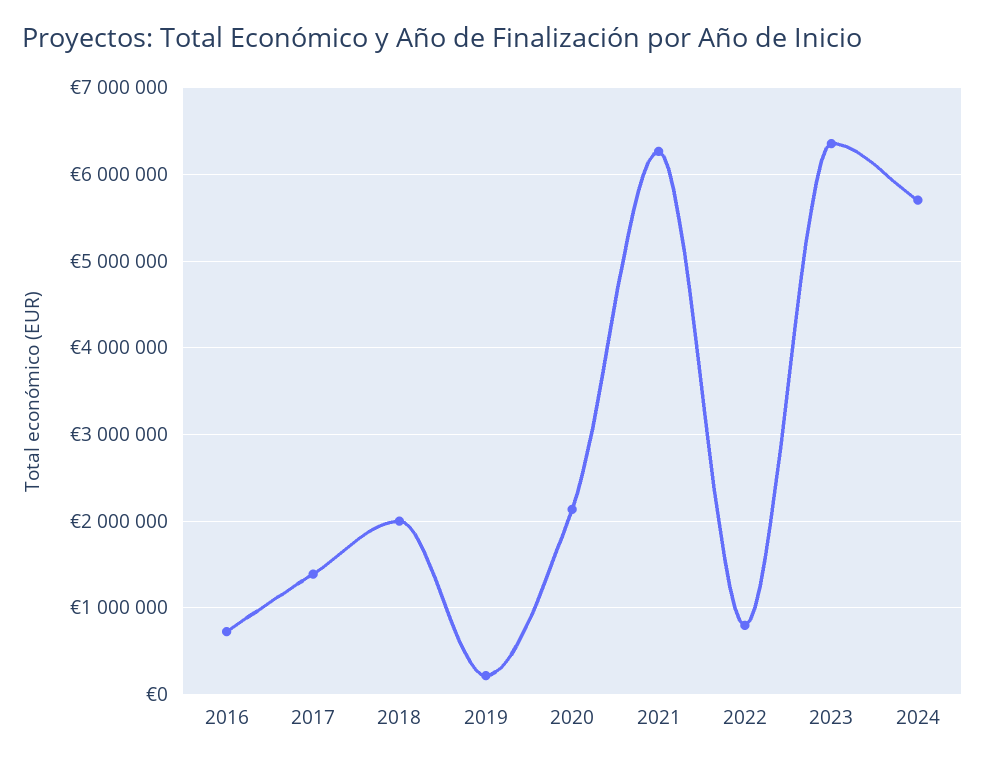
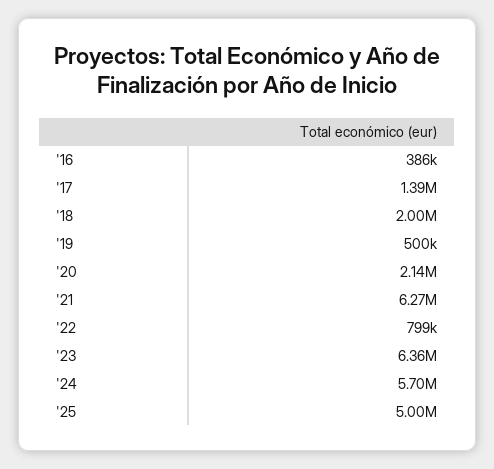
2016: 700000 -> 386000
2019: 200000 -> 500000
'25: none -> 5000000

